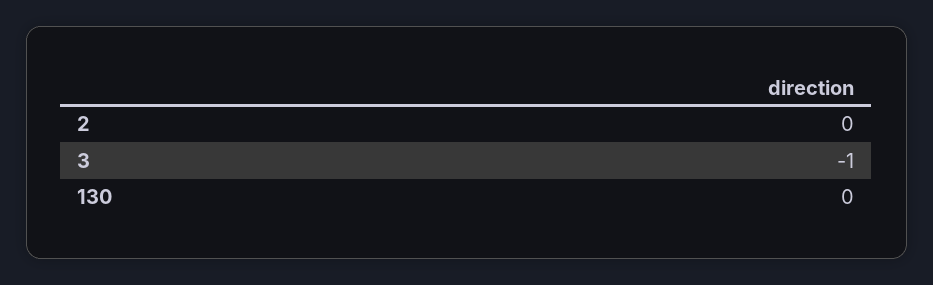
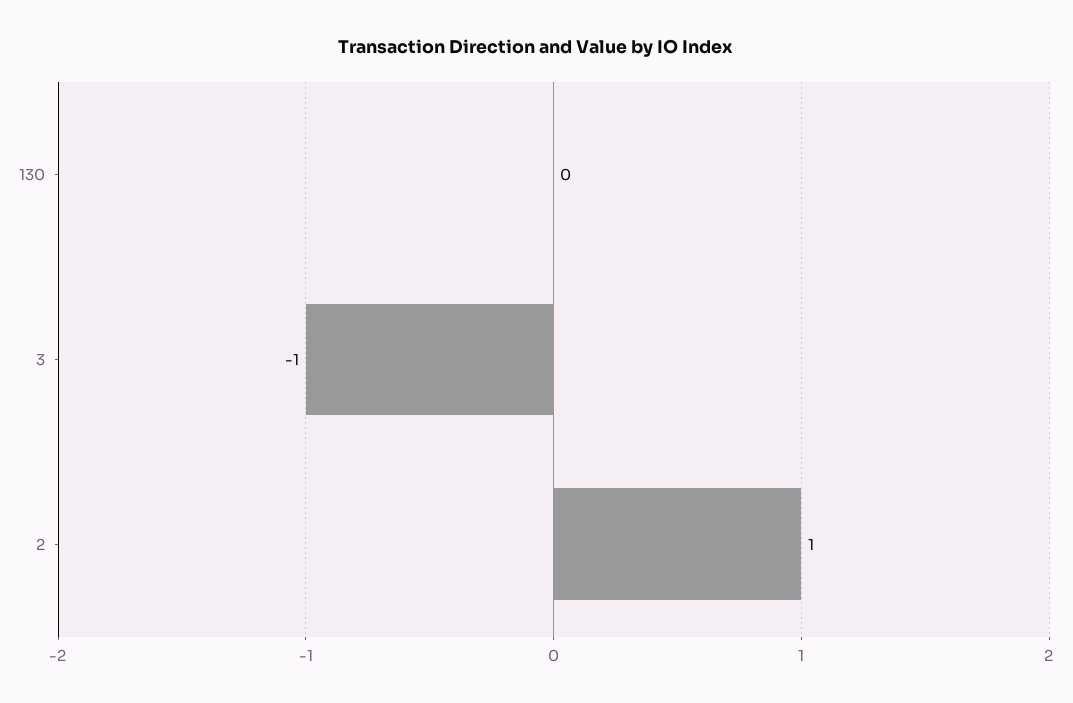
2: 0 -> 1

